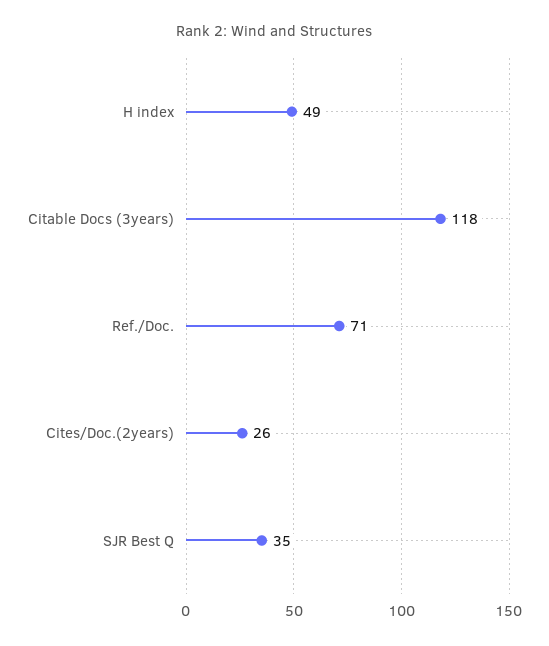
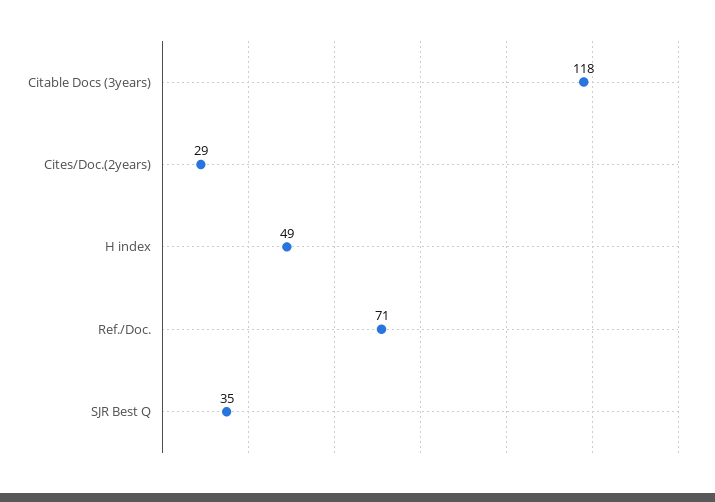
Cites/Doc.(2years): 26 -> 29

